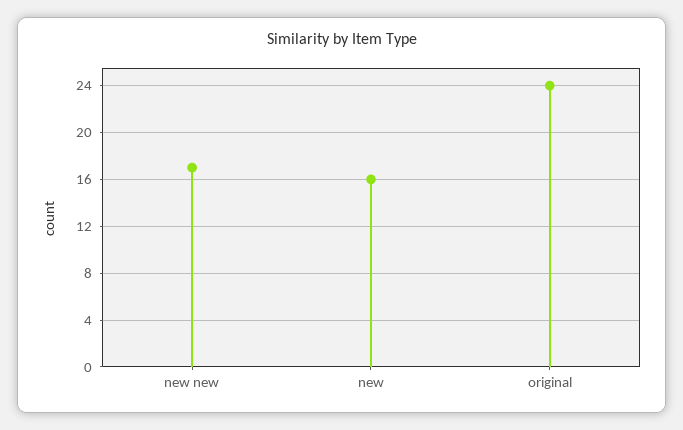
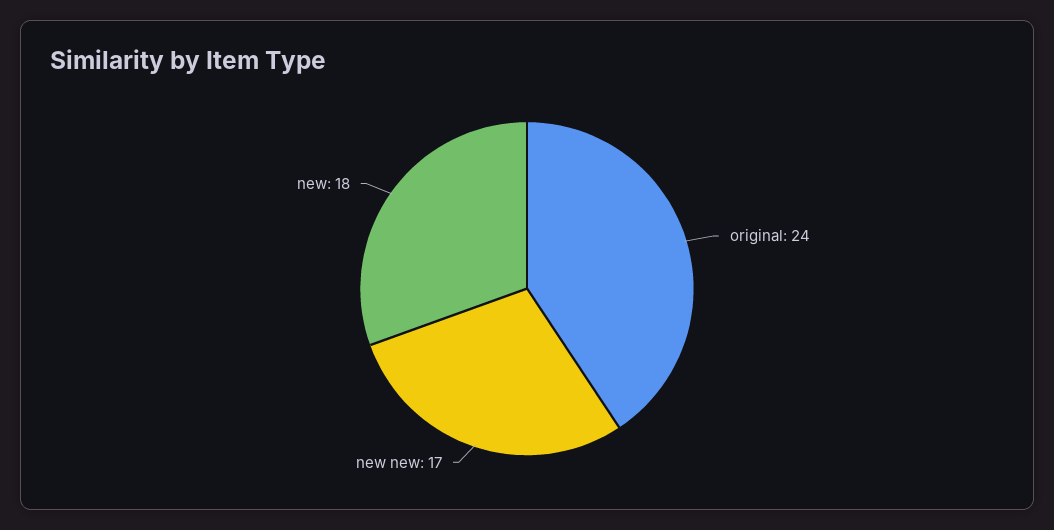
new: 16 -> 18

